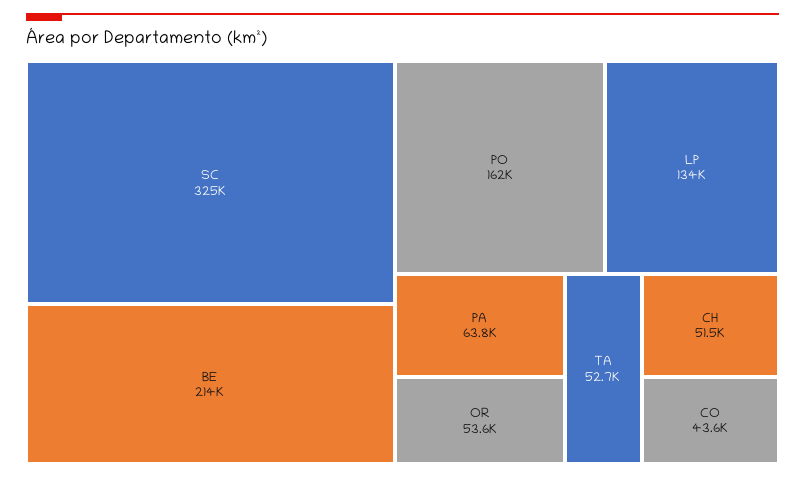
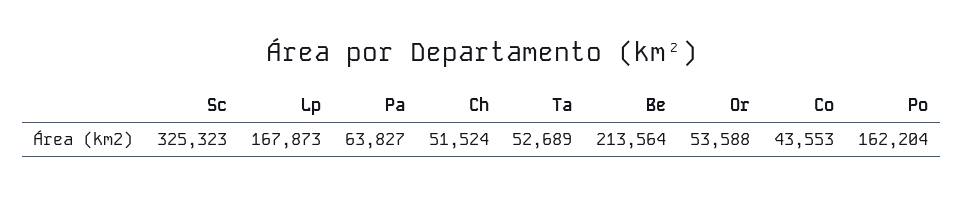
LP: 134000 -> 167873

